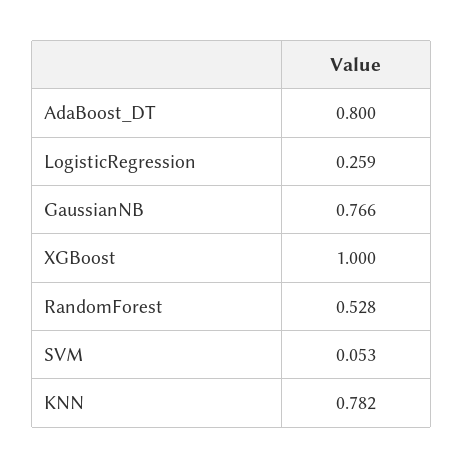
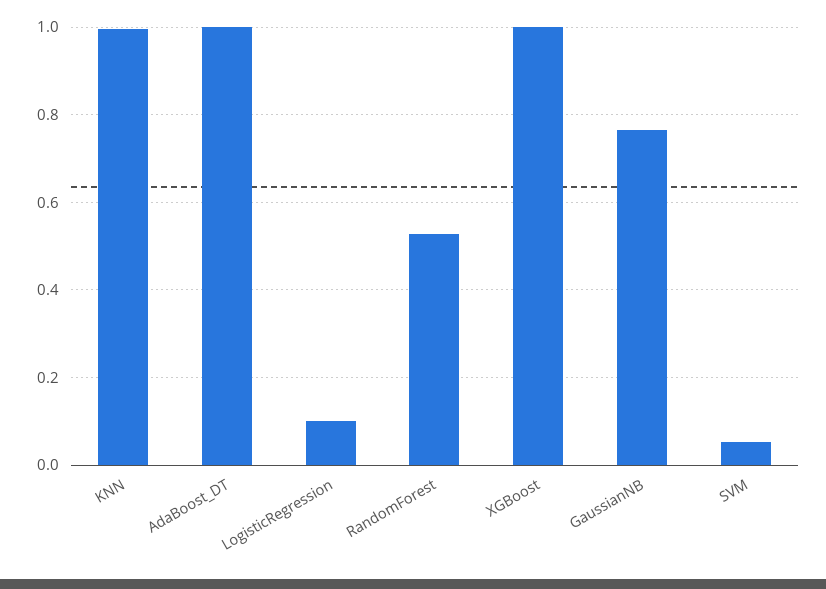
AdaBoost_DT: 0.8 -> 1
LogisticRegression: 0.259 -> 0.1
KNN: 0.782 -> 1

